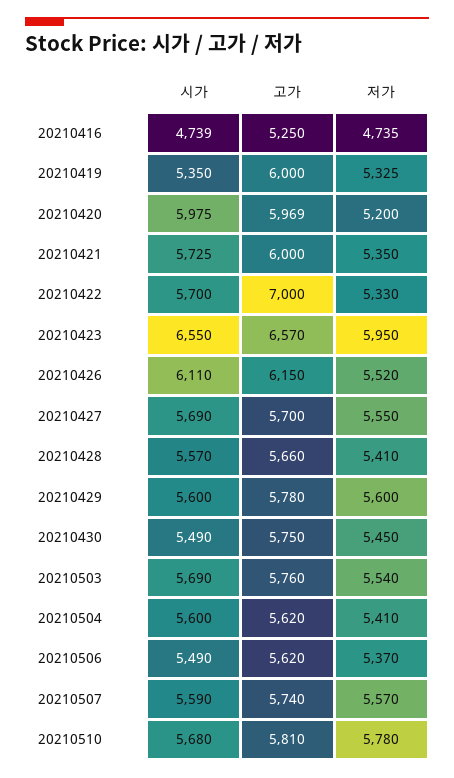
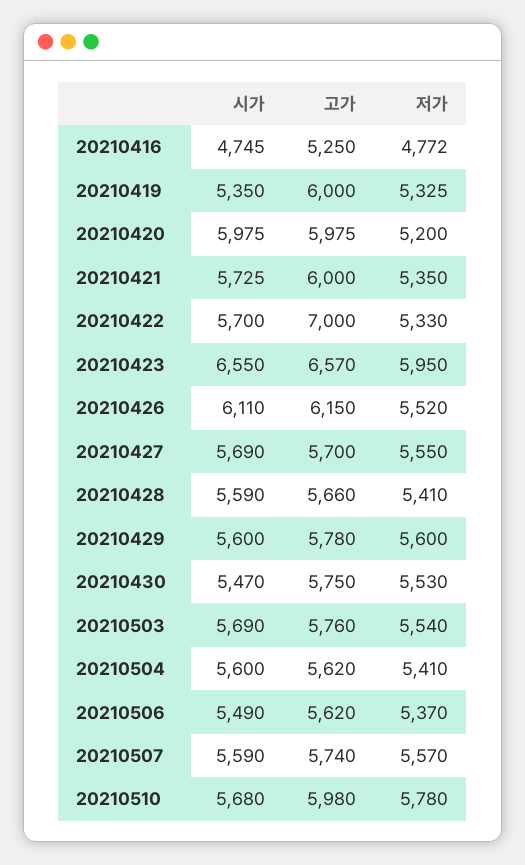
시가, 20210416: 4739 -> 4745
저가, 20210416: 4735 -> 4772
고가, 20210420: 5969 -> 5975
시가, 20210428: 5570 -> 5590
시가, 20210430: 5490 -> 5470
저가, 20210430: 5450 -> 5530
고가, 20210510: 5810 -> 5980

